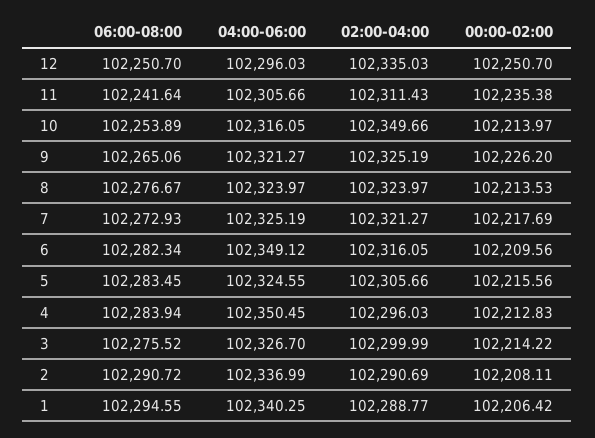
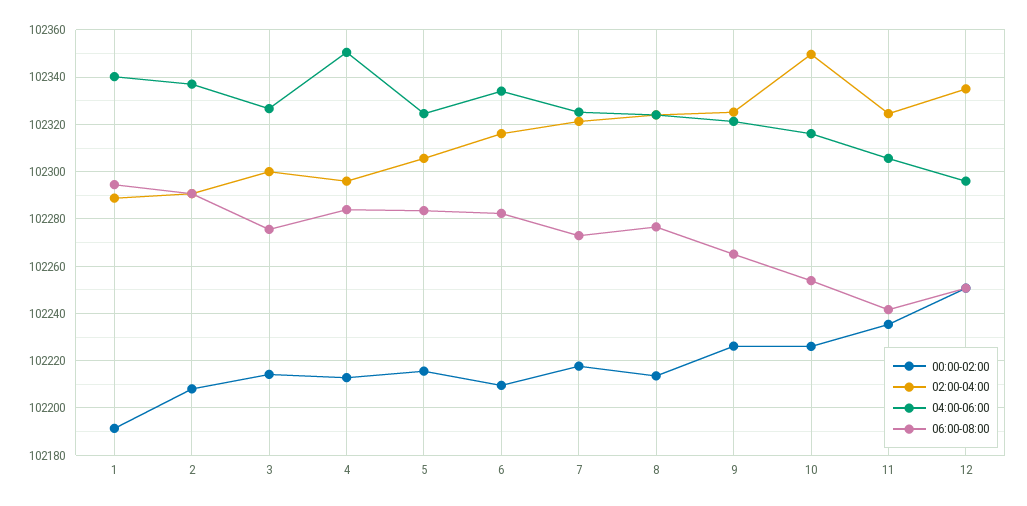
02:00-04:00, 11: 102311.43 -> 102325
00:00-02:00, 10: 102213.97 -> 102225
04:00-06:00, 6: 102349.12 -> 102335
00:00-02:00, 1: 102206.42 -> 102190

